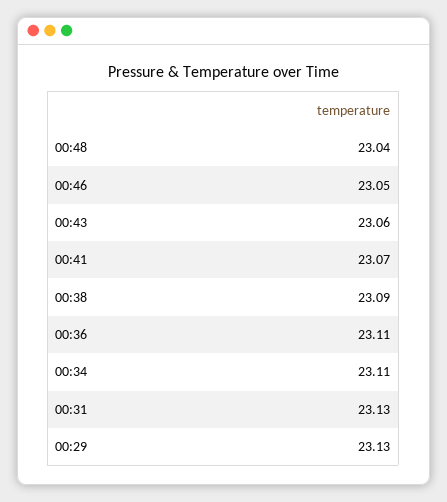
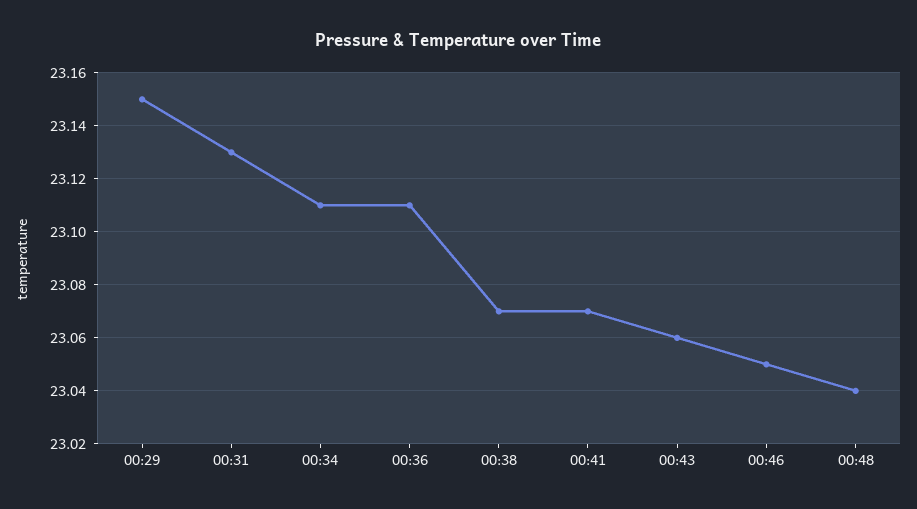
00:38: 23.09 -> 23.07
00:29: 23.13 -> 23.15

